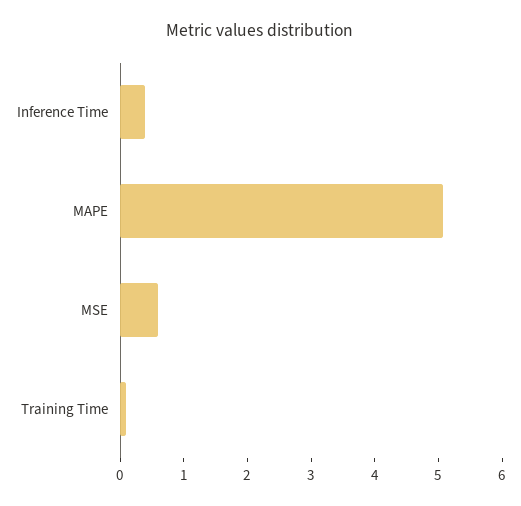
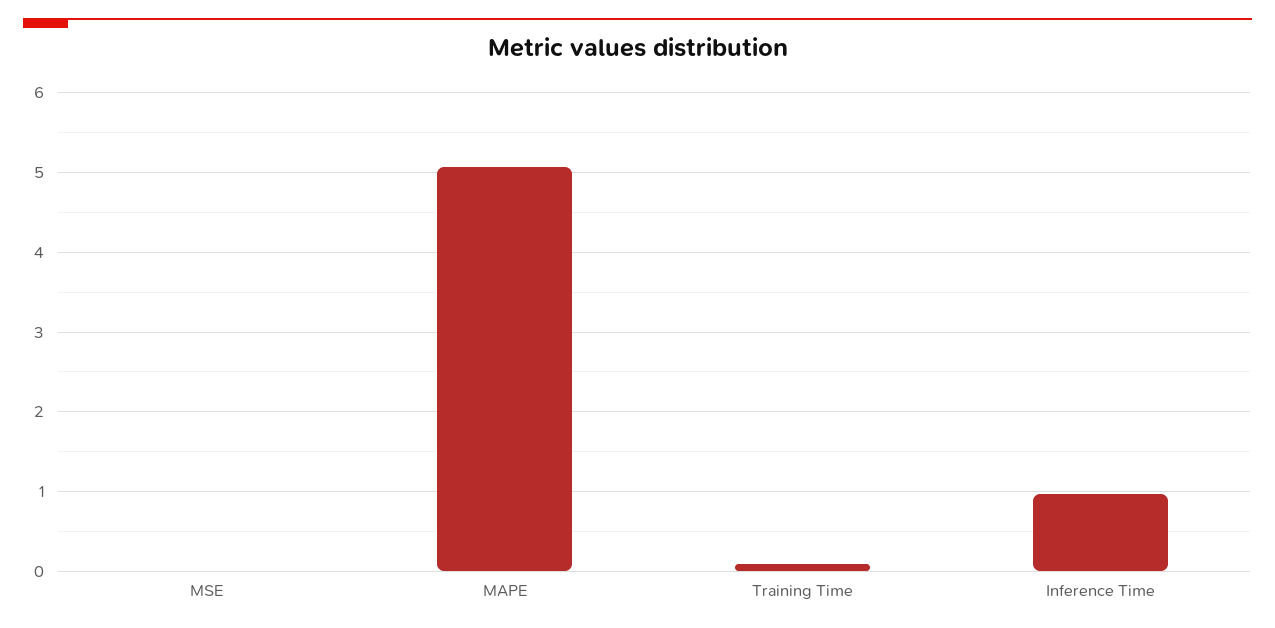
Inference Time: 0.4 -> 1
MSE: 0.6 -> 0

